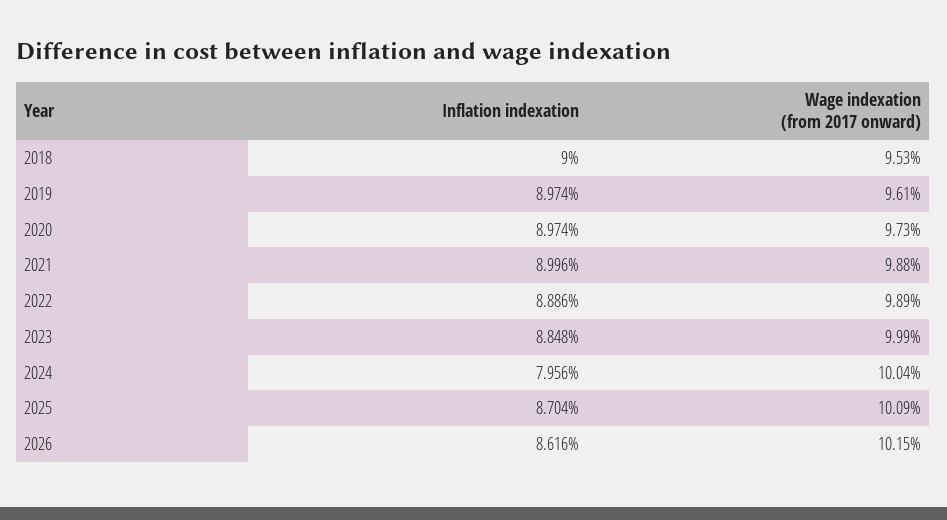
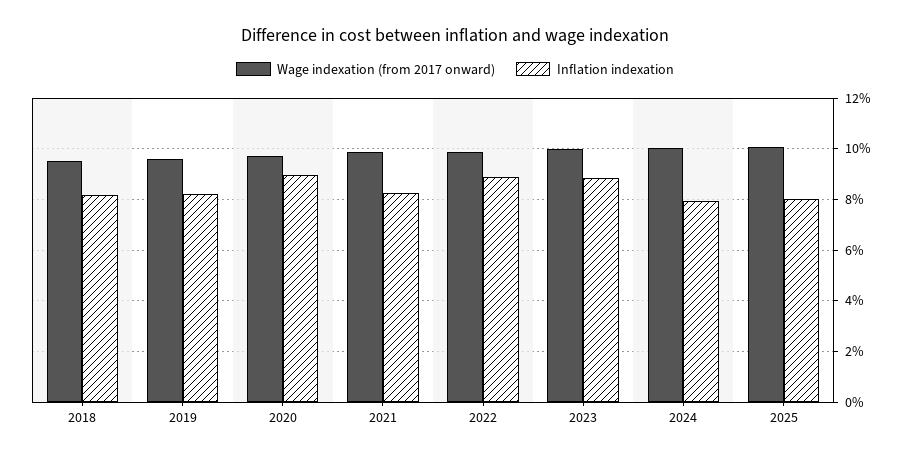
Inflation indexation, 2018: 9 -> 8.25
Inflation indexation, 2019: 8.974 -> 8.25
Inflation indexation, 2021: 8.996 -> 8.25
Inflation indexation, 2025: 8.704 -> 8
Inflation indexation, 2026: 8.616 -> none
Wage indexation (from 2017 onward), 2026: 10.15 -> none

